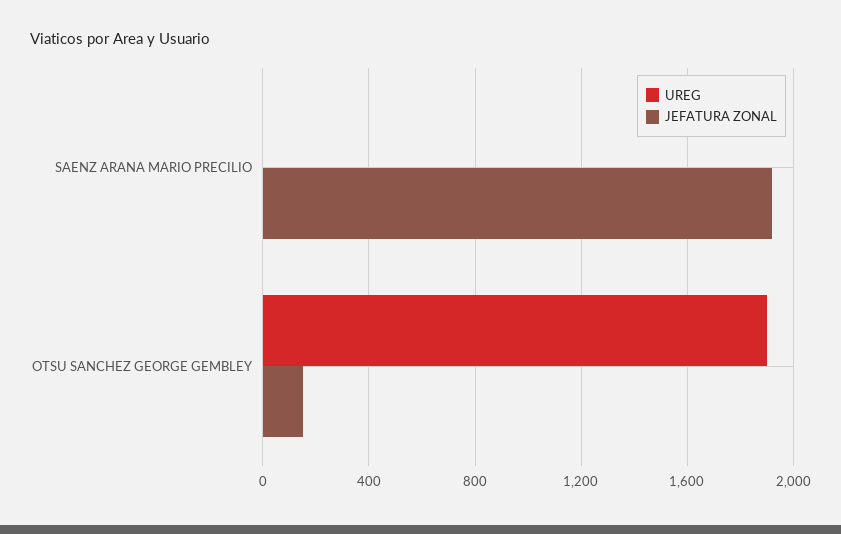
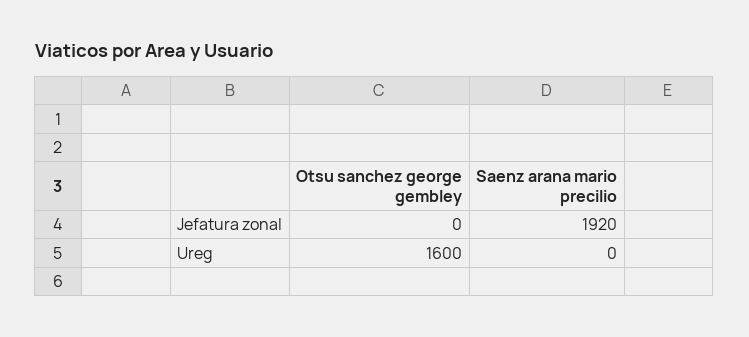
UREG, OTSU SANCHEZ GEORGE GEMBLEY: 1900 -> 1600
JEFATURA ZONAL, OTSU SANCHEZ GEORGE GEMBLEY: 150 -> 0

